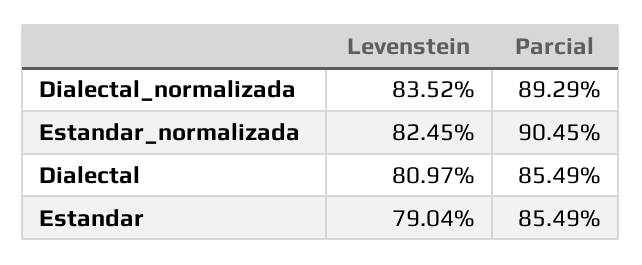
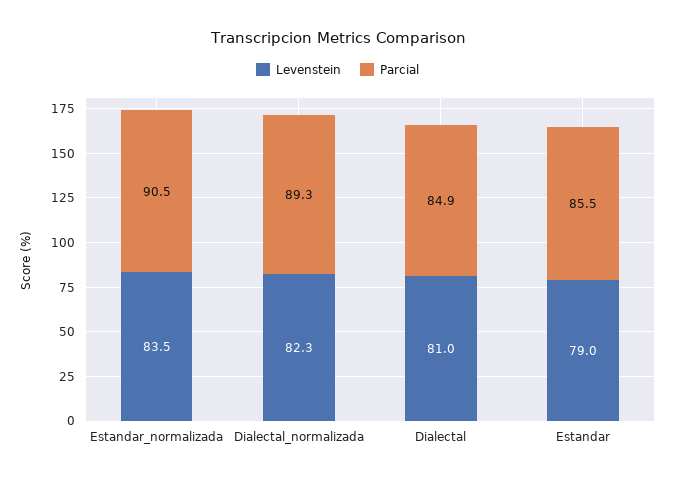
Levenstein, Dialectal_normalizada: 83.52 -> 82.3
Levenstein, Estandar_normalizada: 82.45 -> 83.5
Parcial, Dialectal: 85.49 -> 84.9

